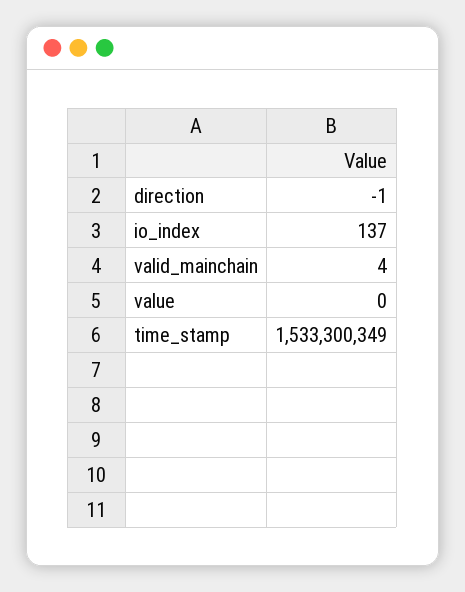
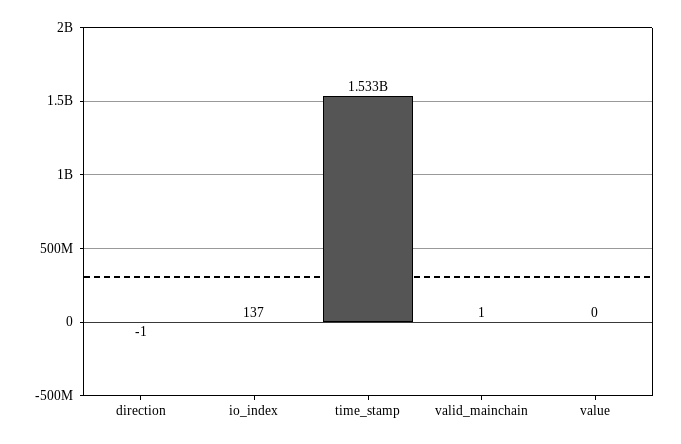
valid_mainchain: 4 -> 1

